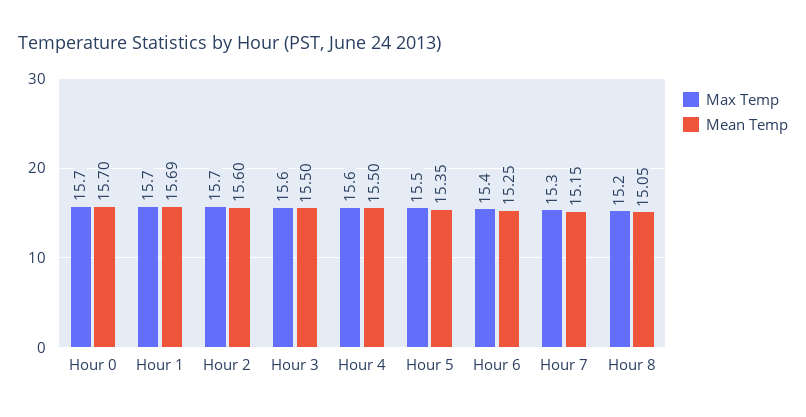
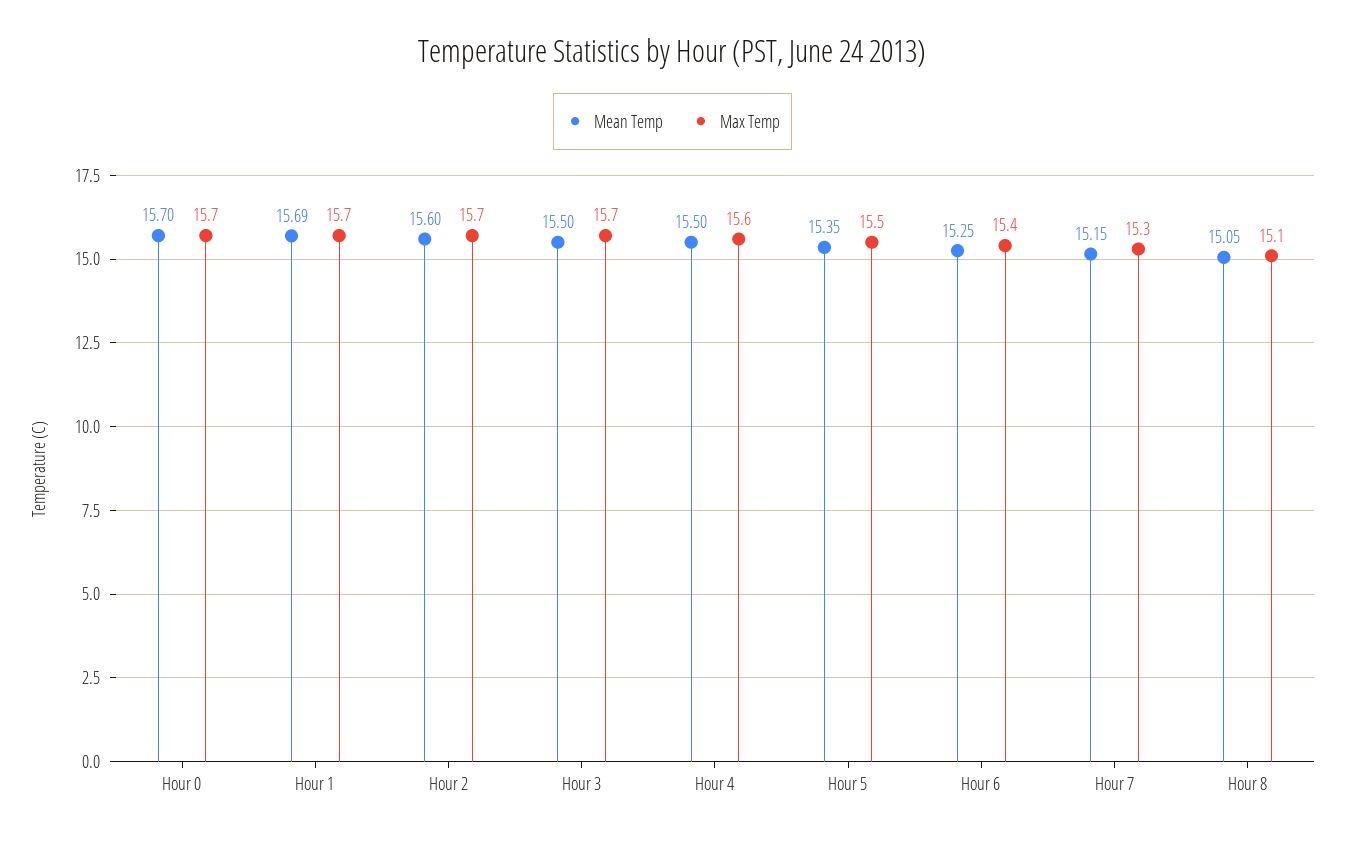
Max Temp, Hour 3: 15.6 -> 15.7
Max Temp, Hour 8: 15.2 -> 15.1

